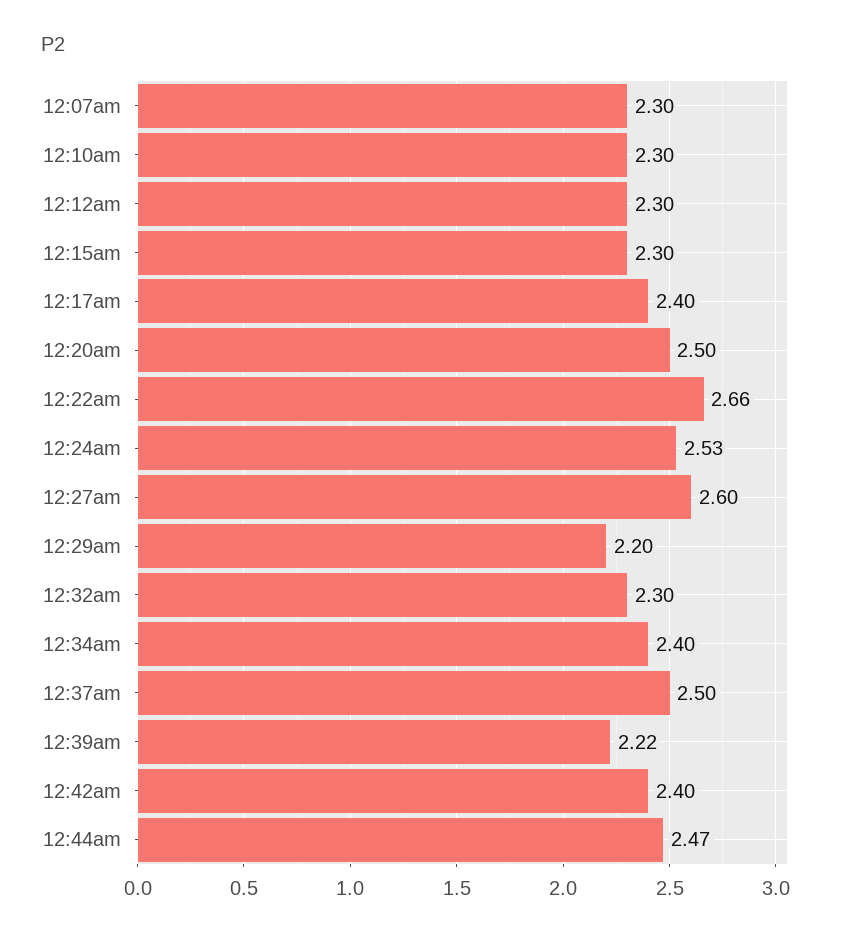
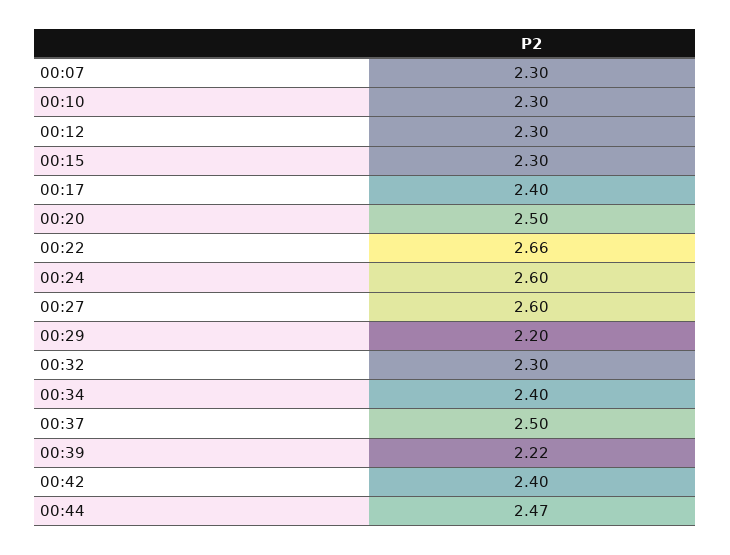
12:24am: 2.53 -> 2.6

